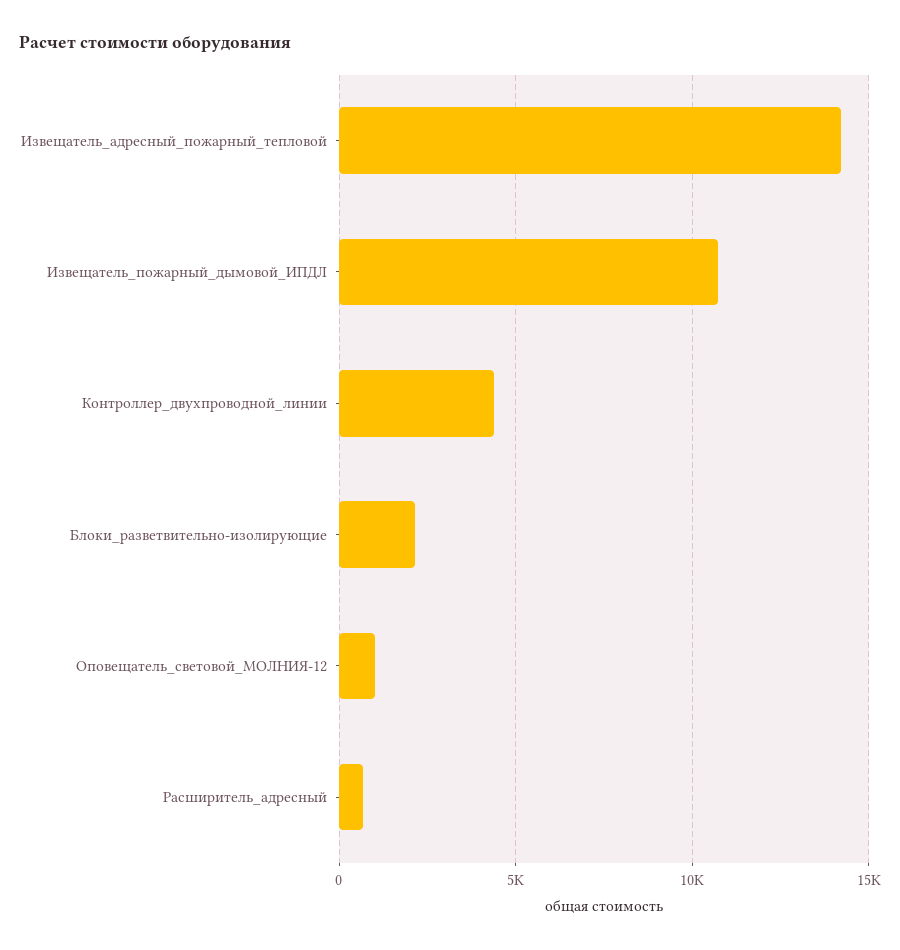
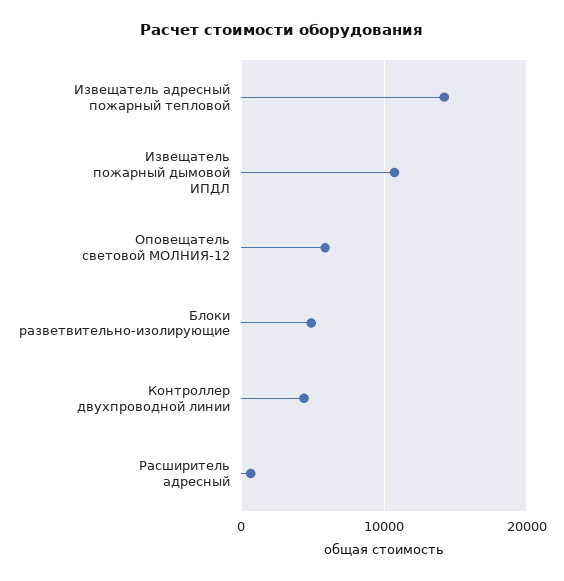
Блоки_разветвительно-изолирующие: 2000 -> 5000
Оповещатель_световой_МОЛНИЯ-12: 1000 -> 6000

